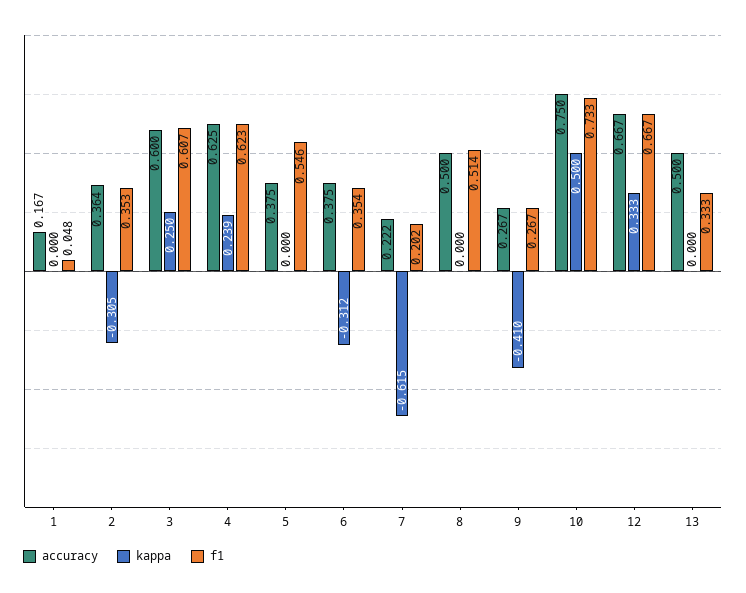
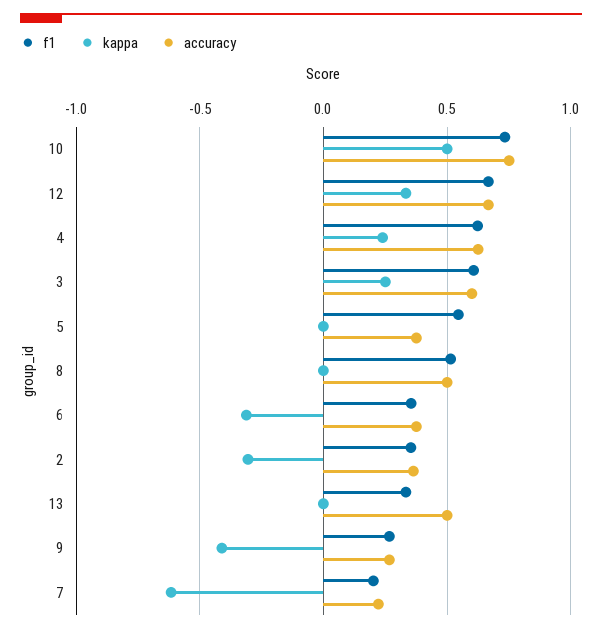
accuracy, 1: 0.167 -> none
kappa, 1: 0 -> none
f1, 1: 0.048 -> none

